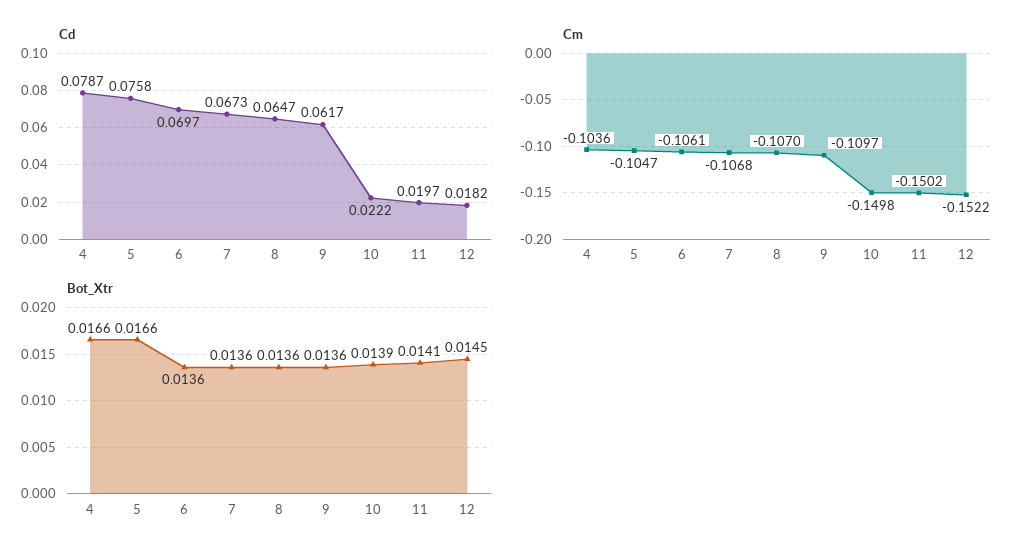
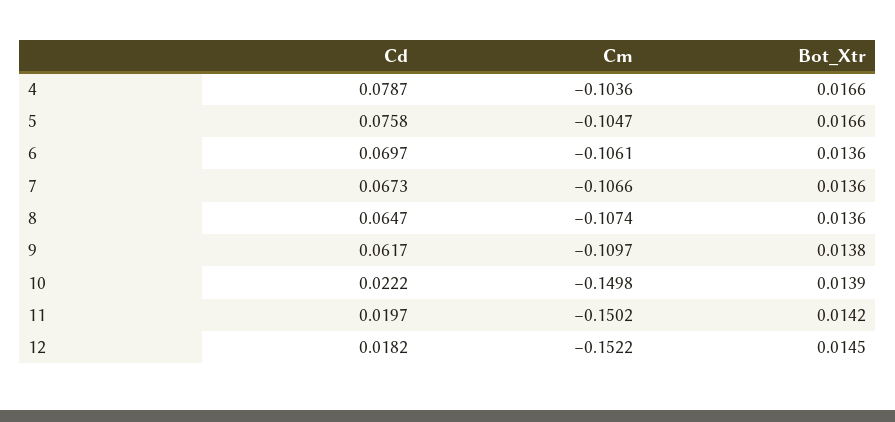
Cm, 7: -0.1068 -> -0.1066
Cm, 8: -0.107 -> -0.1074
Bot_Xtr, 9: 0.0136 -> 0.0138
Bot_Xtr, 11: 0.0141 -> 0.0142

